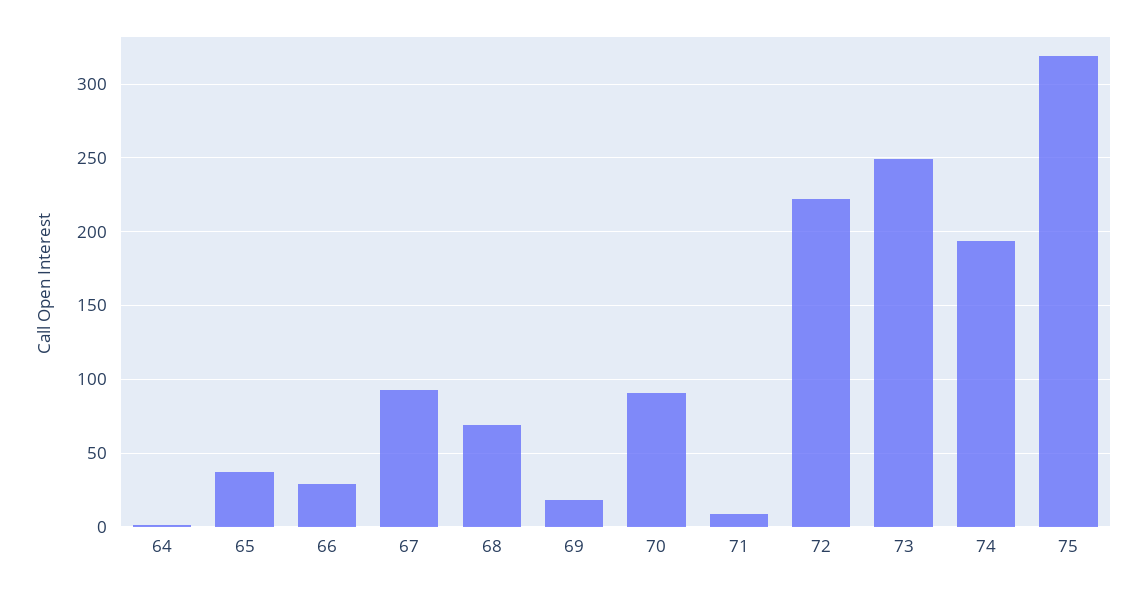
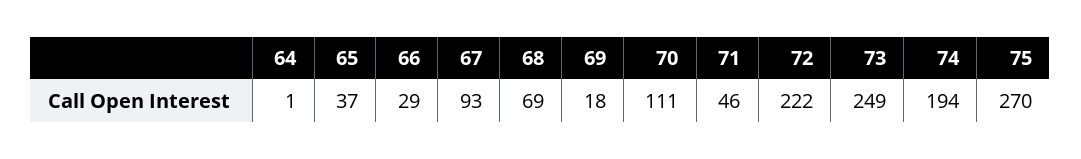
70: 90 -> 111
71: 10 -> 46
75: 320 -> 270

